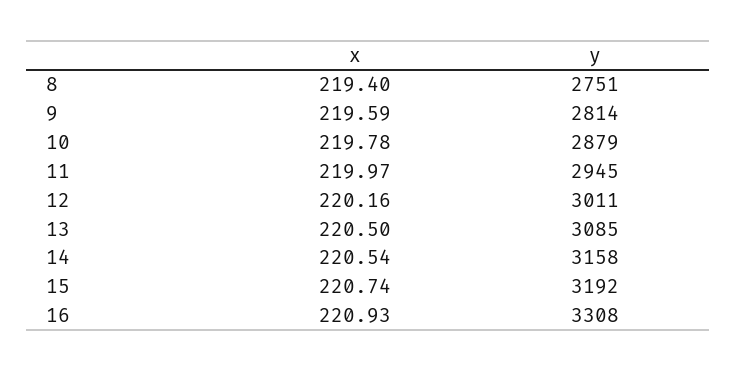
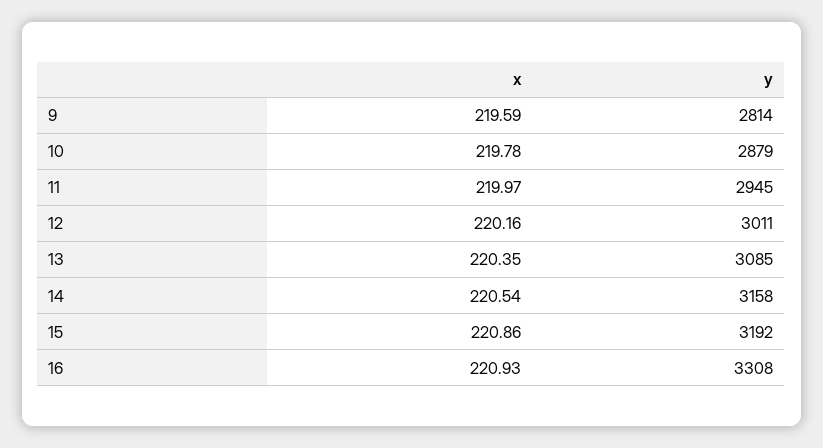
x, 8: 219.4 -> none
y, 8: 2751 -> none
x, 13: 220.5 -> 220.35
x, 15: 220.74 -> 220.86

